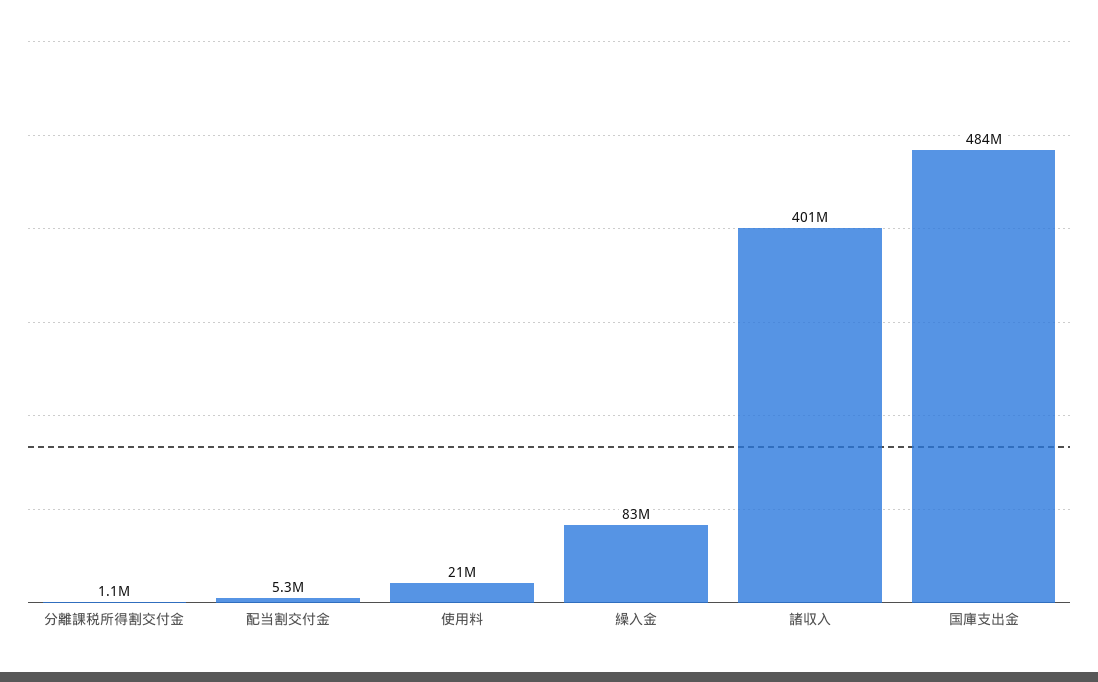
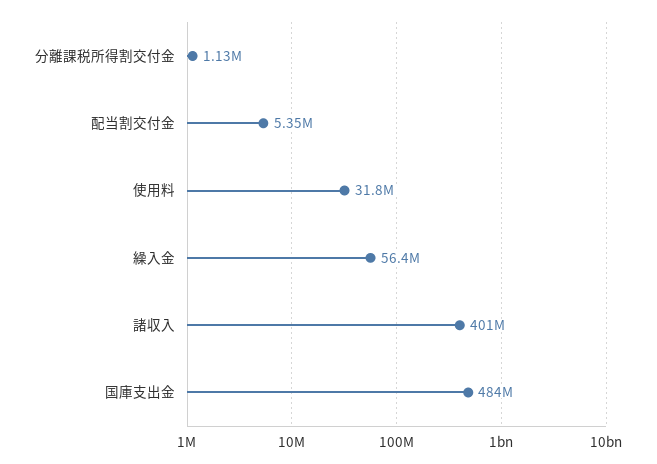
使用料: 21000000 -> 31800000
繰入金: 83000000 -> 56400000

